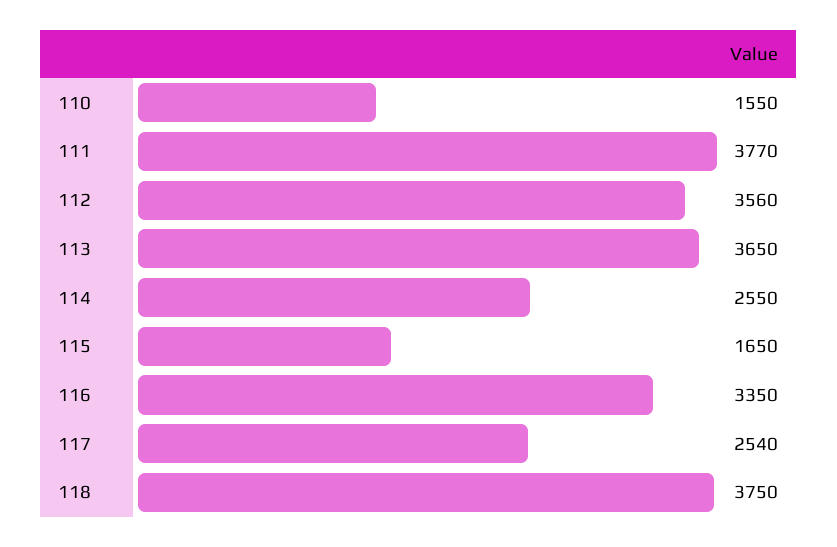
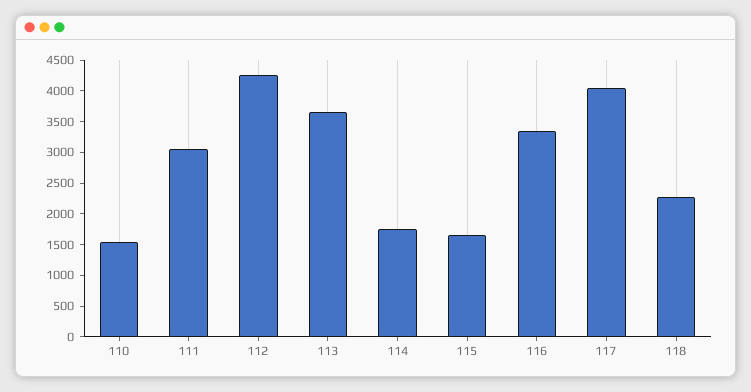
111: 3770 -> 3000
112: 3560 -> 4250
114: 2550 -> 1750
117: 2540 -> 4000
118: 3750 -> 2250

